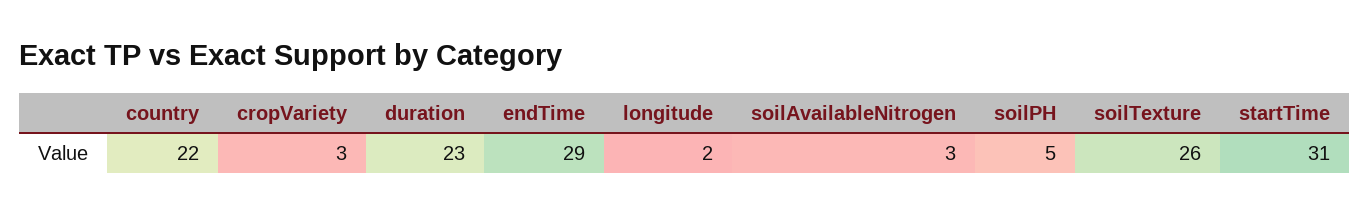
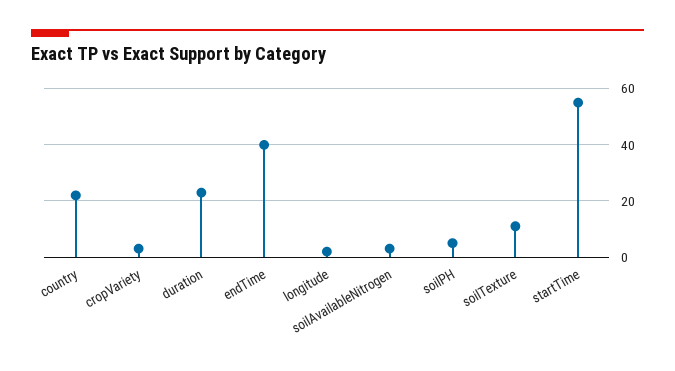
endTime: 29 -> 40
soilTexture: 26 -> 10
startTime: 31 -> 55

